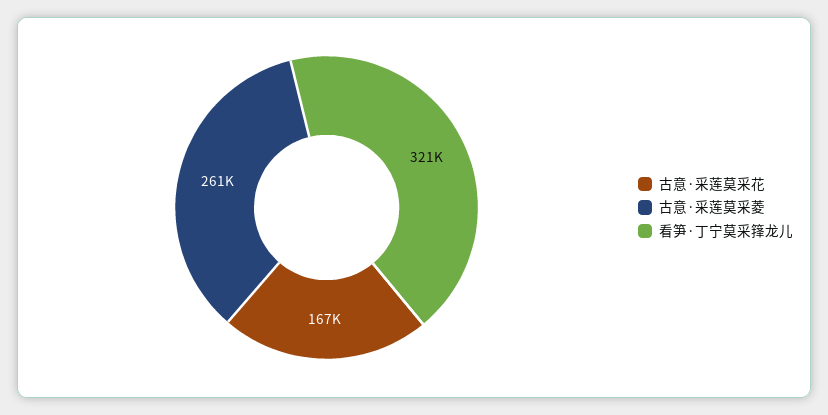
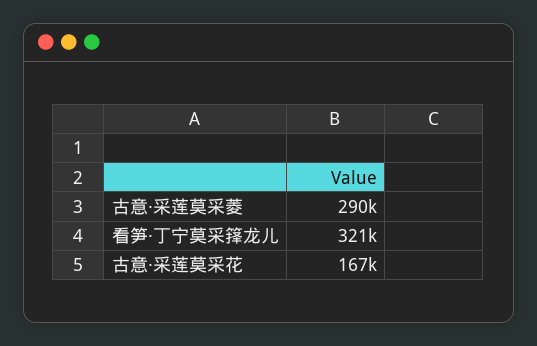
古意·采莲莫采菱: 261000 -> 290000

